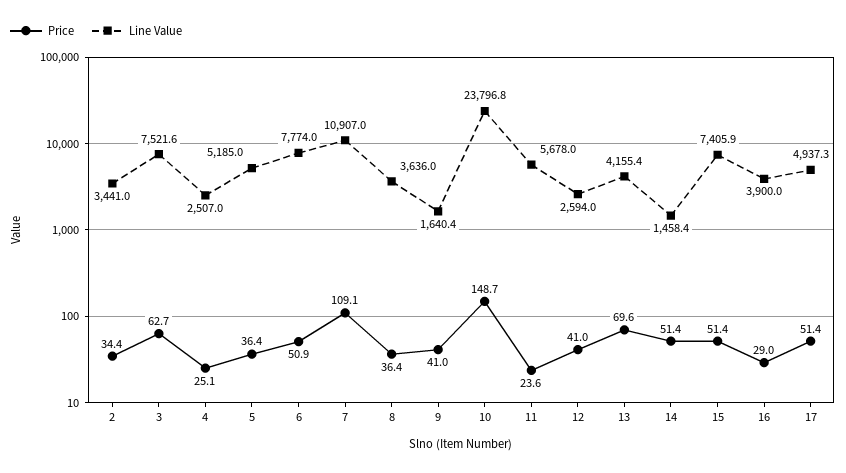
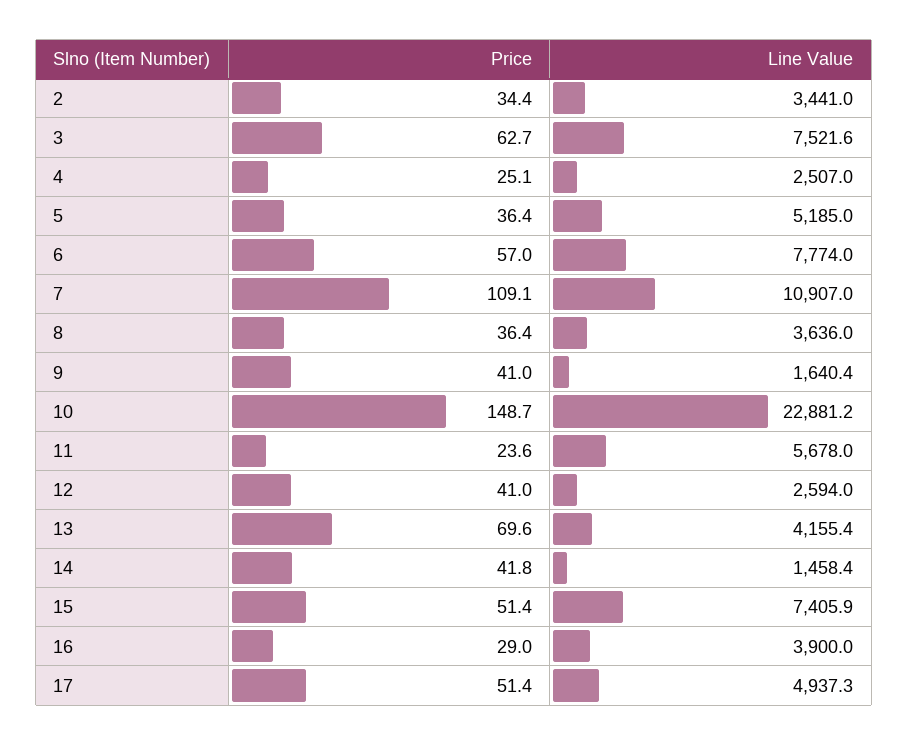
Price, 6: 50.9 -> 57
Line Value, 10: 23796.8 -> 22881.2
Price, 14: 51.4 -> 41.8

